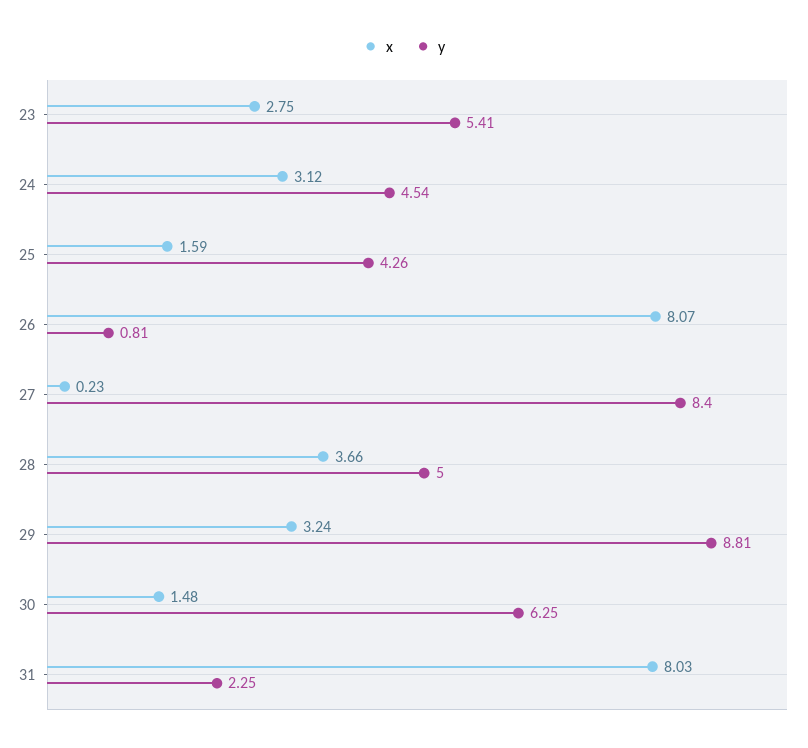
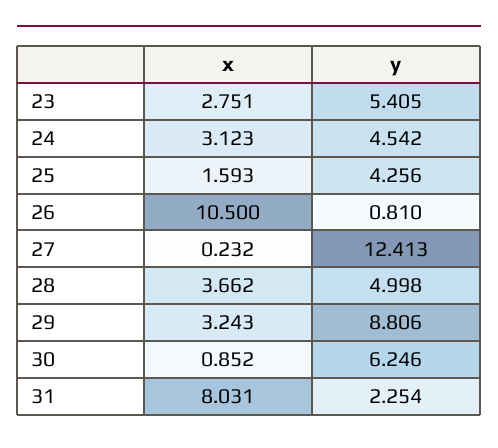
x, 26: 8.07 -> 10.5
y, 27: 8.4 -> 12.413
x, 30: 1.48 -> 0.852

